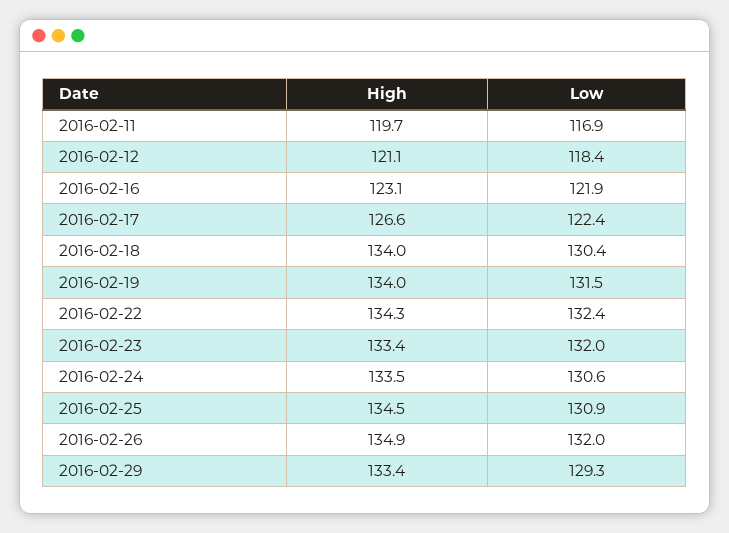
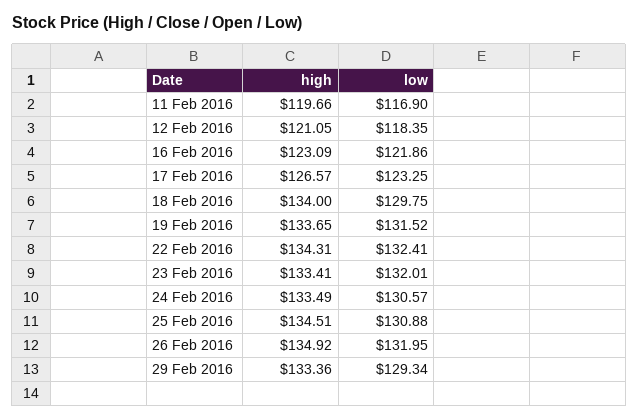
Low, 2016-02-17: 122.4 -> 123.25
Low, 2016-02-18: 130.4 -> 129.75
High, 2016-02-19: 134 -> 133.65

